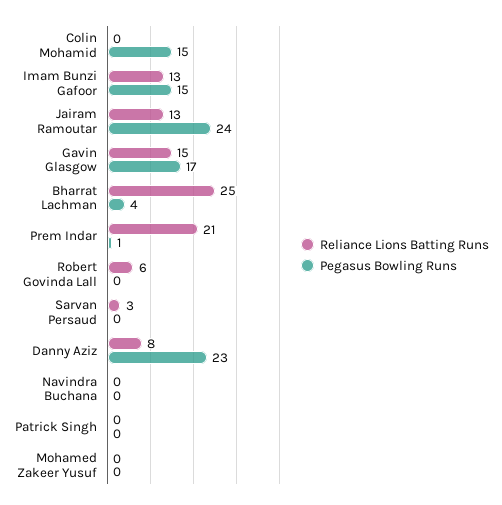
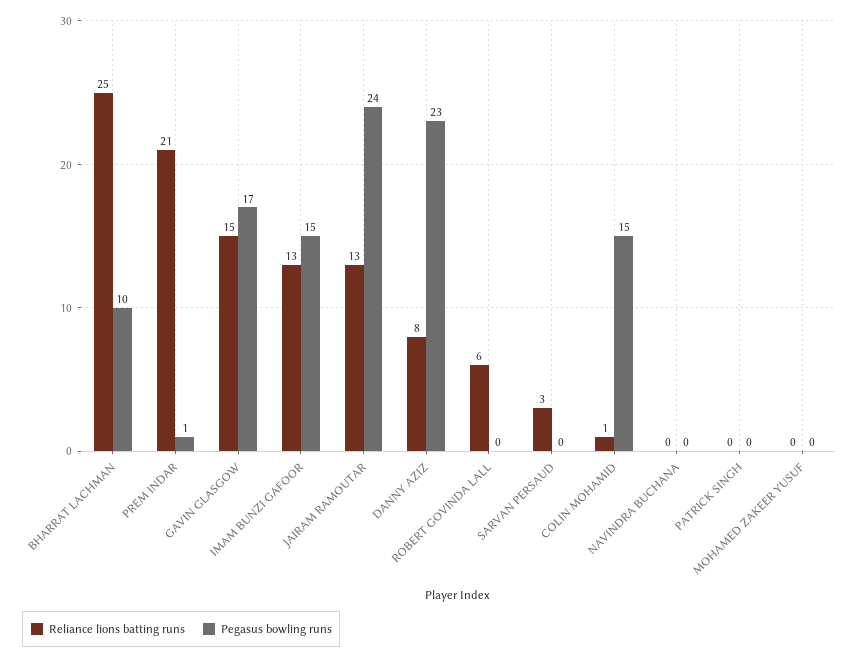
Reliance Lions Batting Runs, Colin Mohamid: 0 -> 1
Pegasus Bowling Runs, Bharrat Lachman: 4 -> 10

